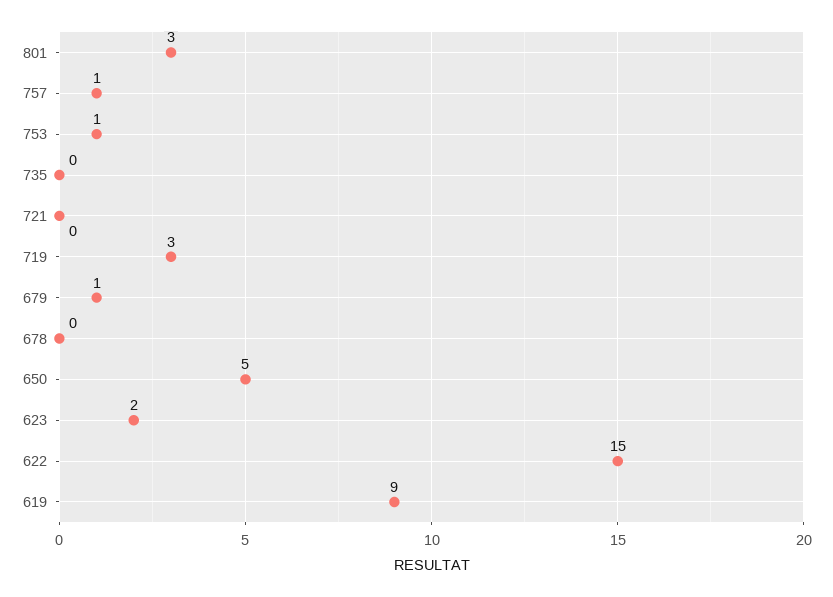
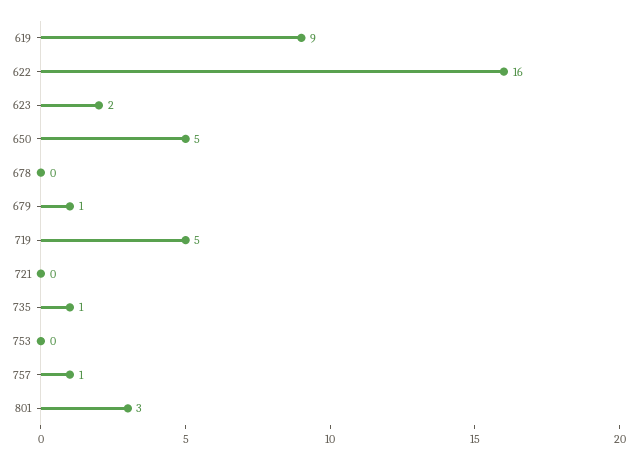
753: 1 -> 0
735: 0 -> 1
719: 3 -> 5
622: 15 -> 16

